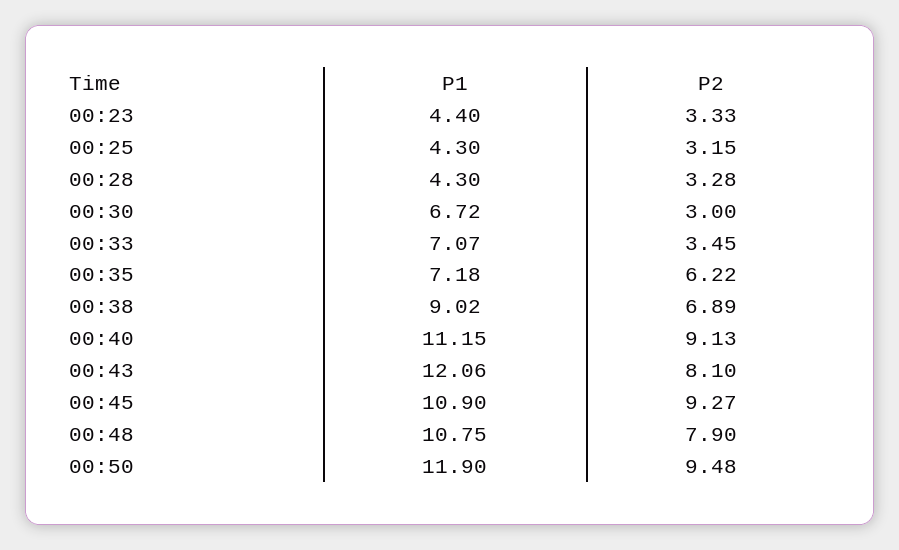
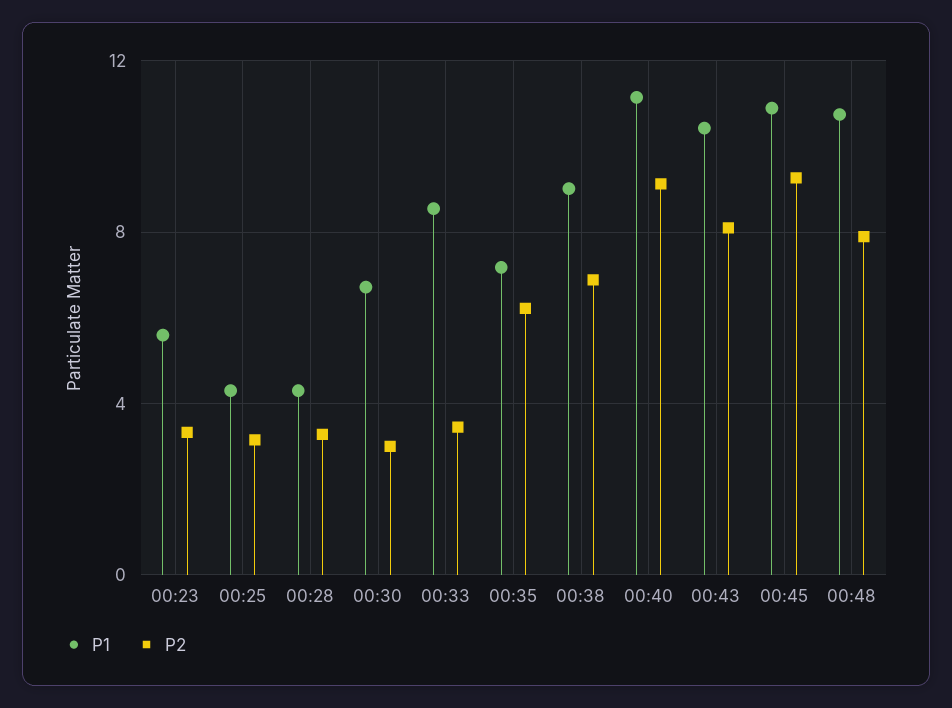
P1, 00:23: 4.4 -> 5.5
P1, 00:33: 7.07 -> 8.5
P1, 00:43: 12.06 -> 10.5
P1, 00:50: 11.9 -> none
P2, 00:50: 9.48 -> none

